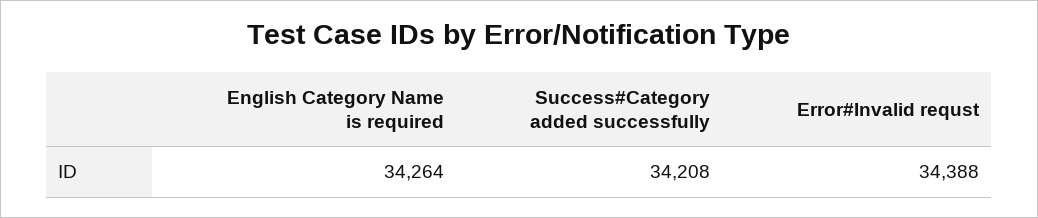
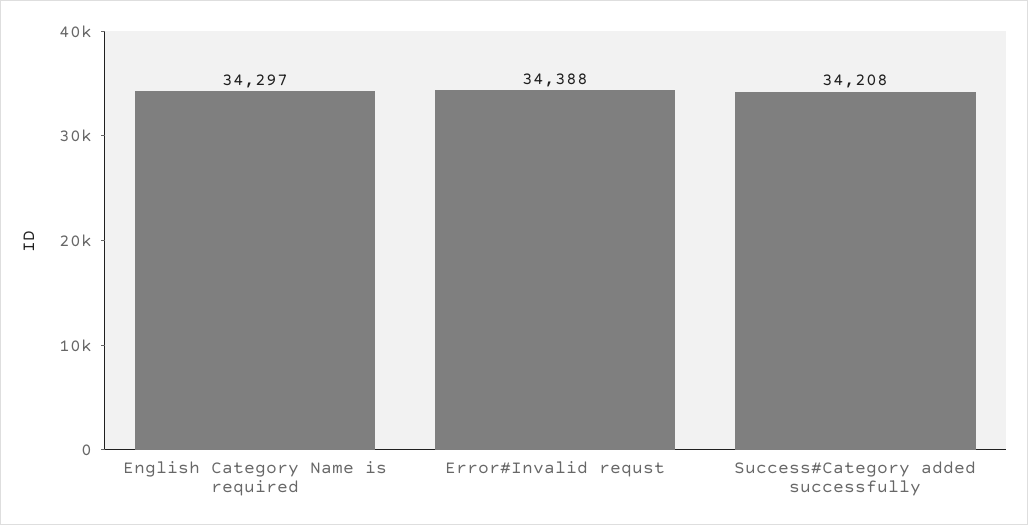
English Category Name is required: 34264 -> 34297

